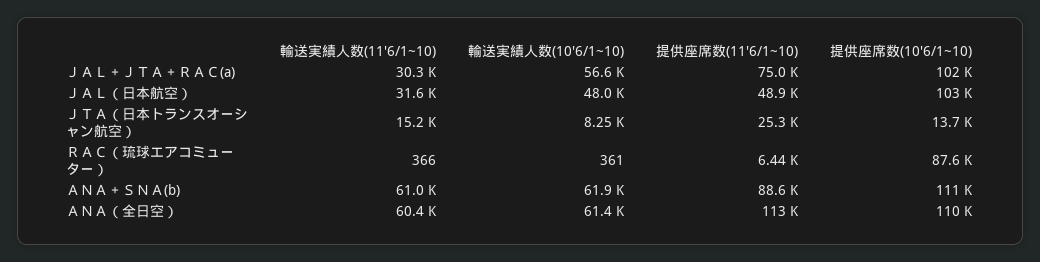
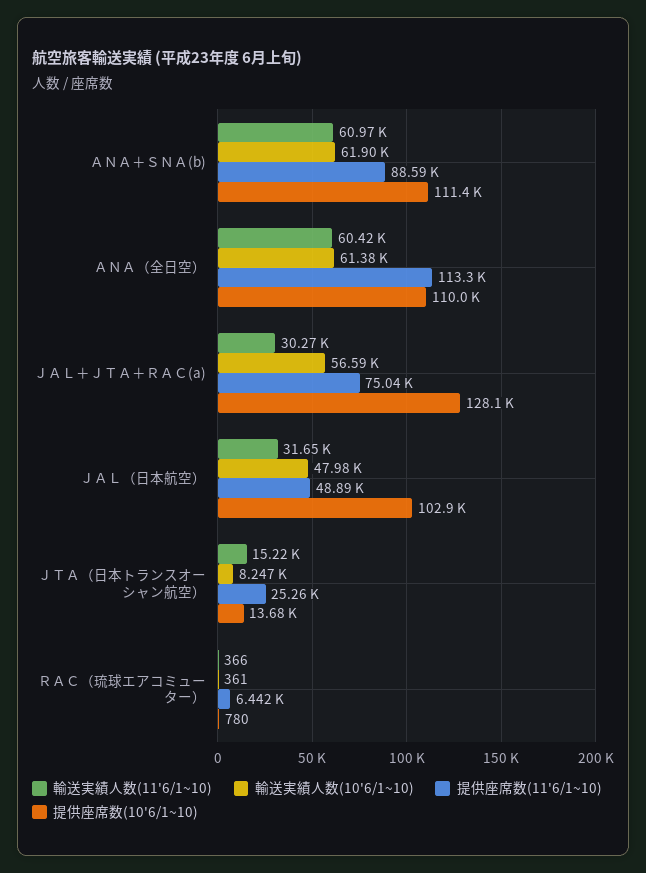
提供座席数(10'6/1~10), ＪＡＬ＋ＪＴＡ＋ＲＡＣ(a): 102000 -> 128100
提供座席数(10'6/1~10), ＲＡＣ（琉球エアコミューター）: 87600 -> 780

